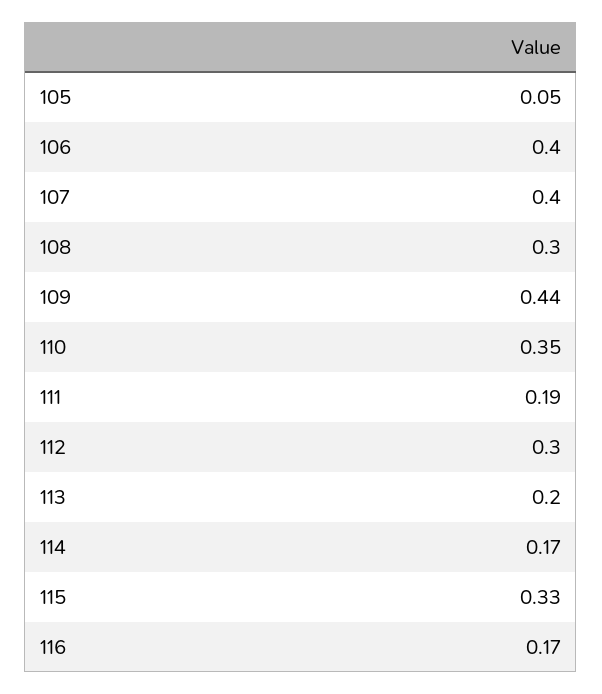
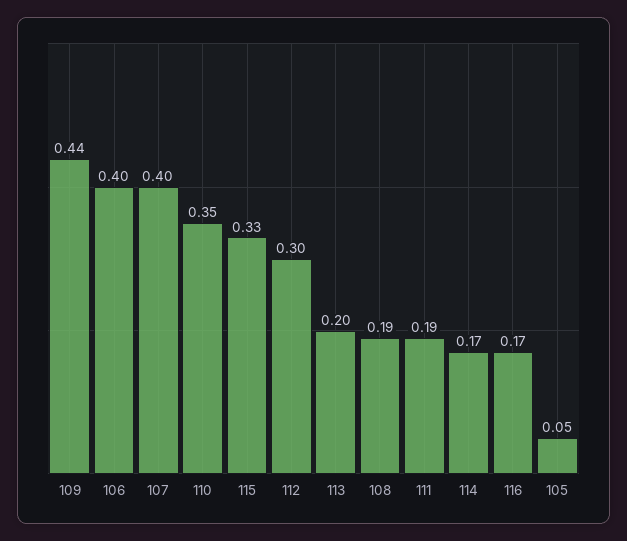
108: 0.3 -> 0.19

